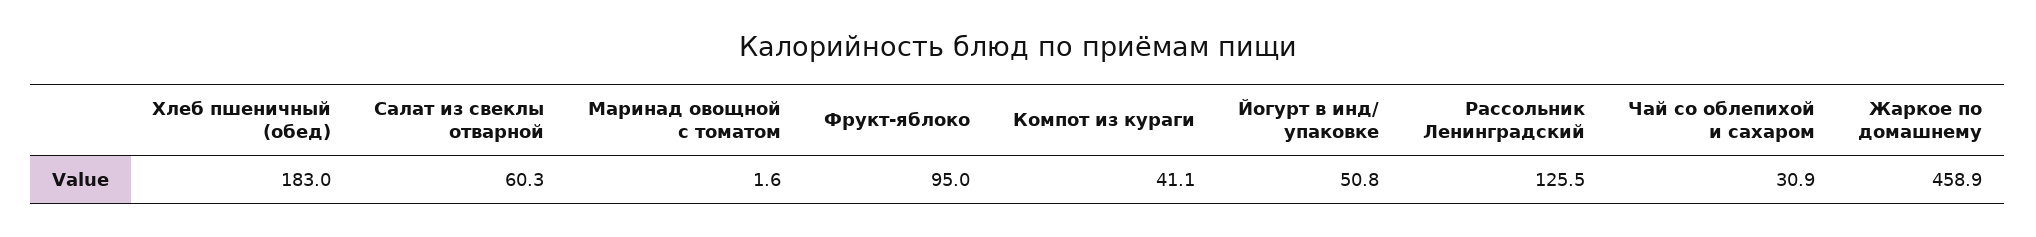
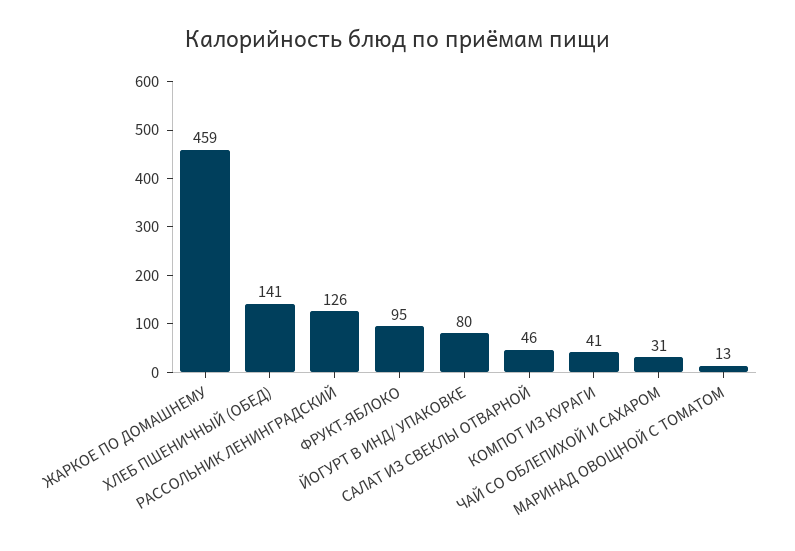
Хлеб пшеничный (обед): 183 -> 141
Салат из свеклы отварной: 60.3 -> 46
Маринад овощной с томатом: 1.6 -> 13
Йогурт в инд/ упаковке: 50.8 -> 80

